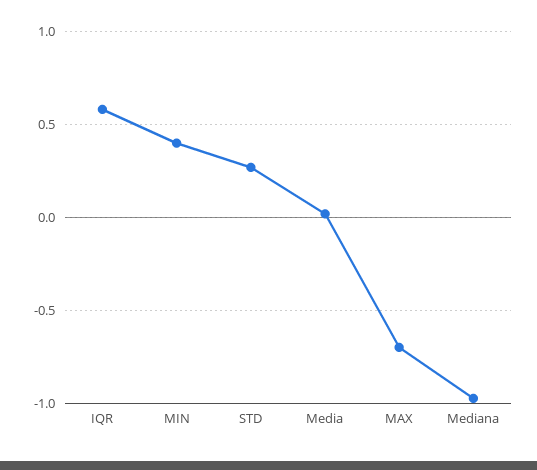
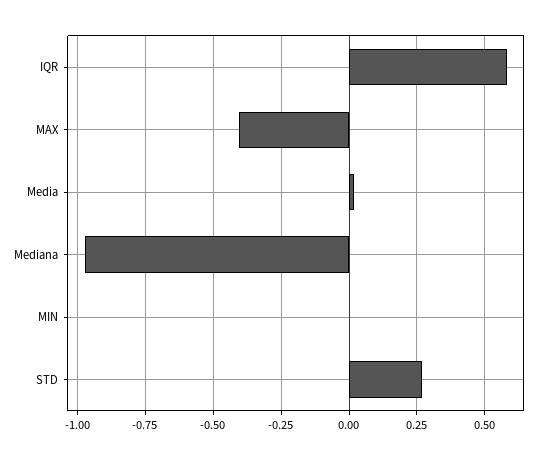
MIN: 0.4 -> 0
MAX: -0.7 -> -0.4

